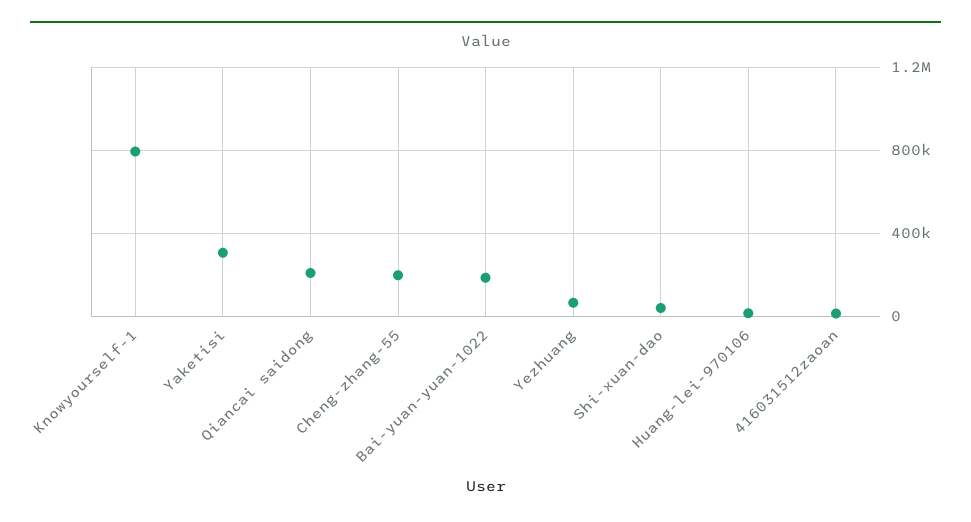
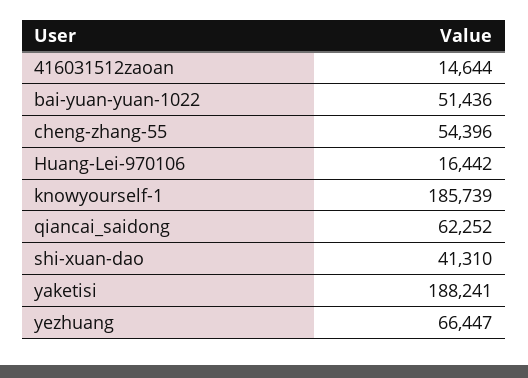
Knowyourself-1: 800000 -> 185739
Yaketisi: 300000 -> 188241
Qiancai saidong: 200000 -> 62252
Cheng-zhang-55: 200000 -> 54396
Bai-yuan-yuan-1022: 200000 -> 51436

